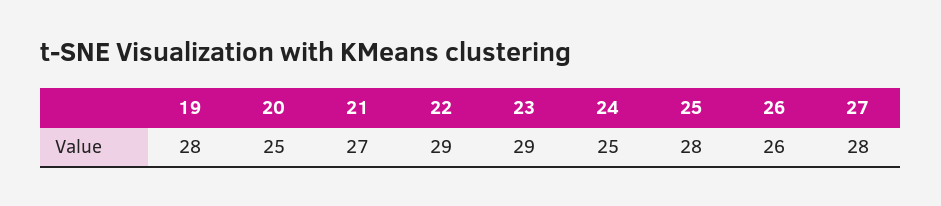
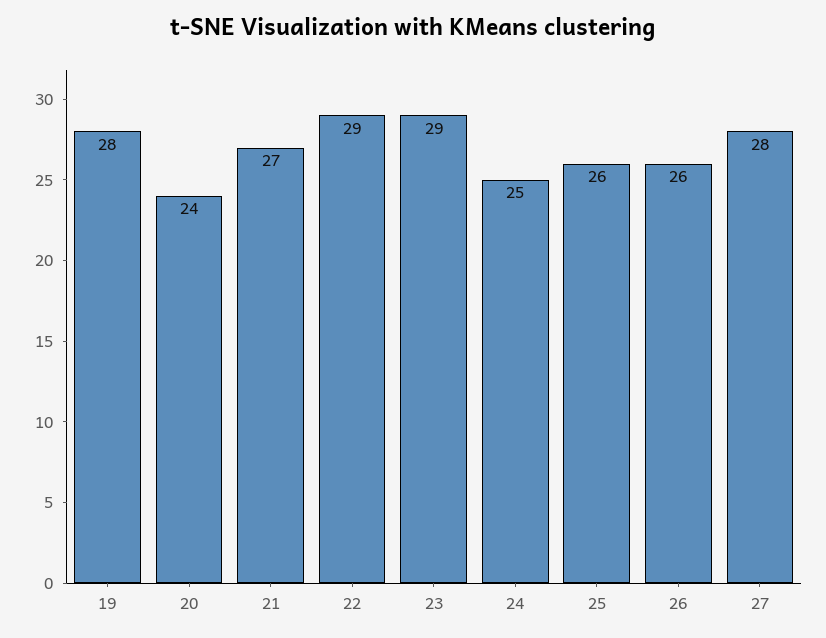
20: 25 -> 24
25: 28 -> 26

